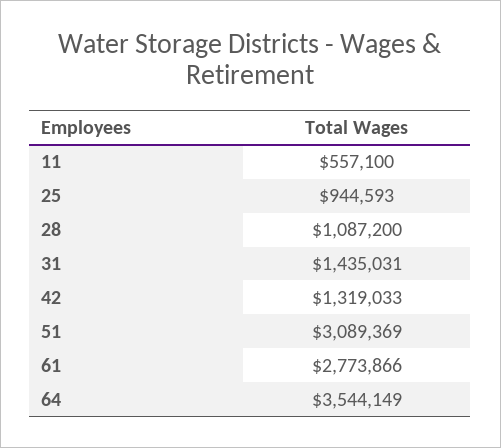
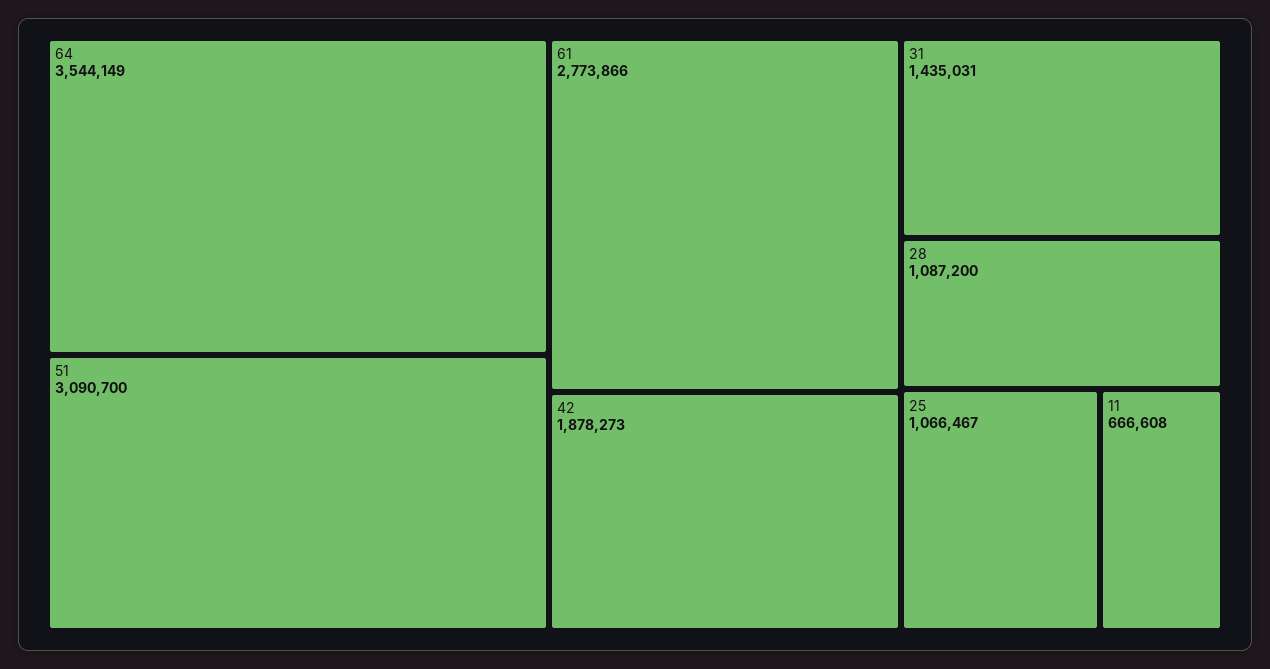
11: 557100 -> 666608
25: 944593 -> 1066467
42: 1319033 -> 1878273
51: 3089369 -> 3090700

